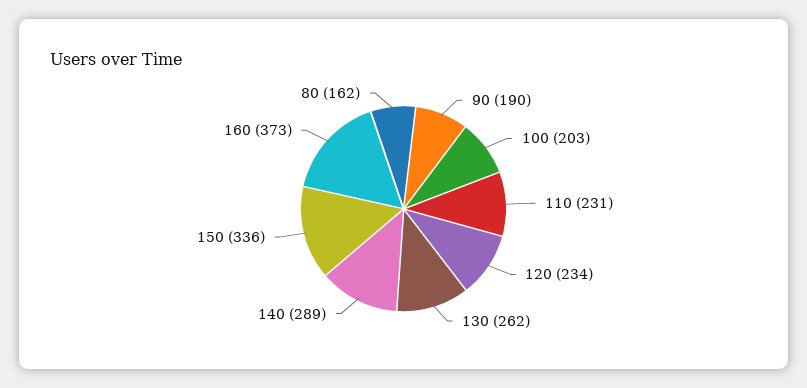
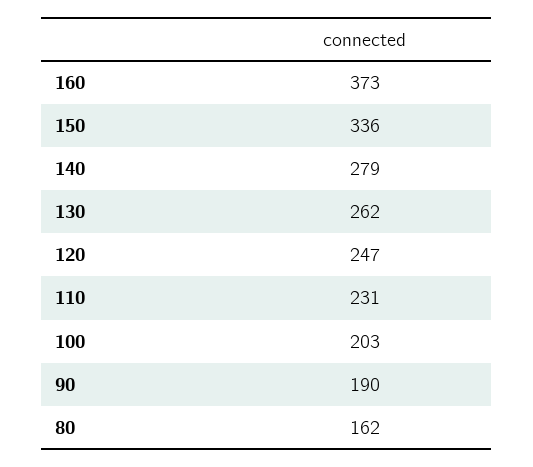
120: 234 -> 247
140: 289 -> 279

